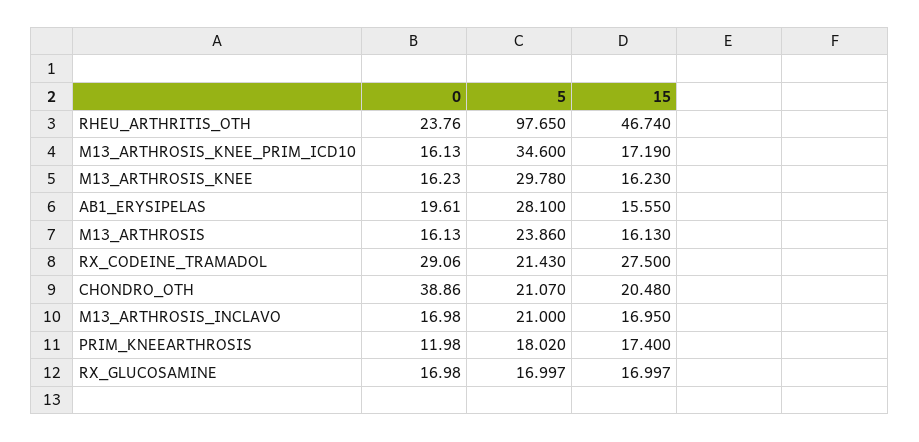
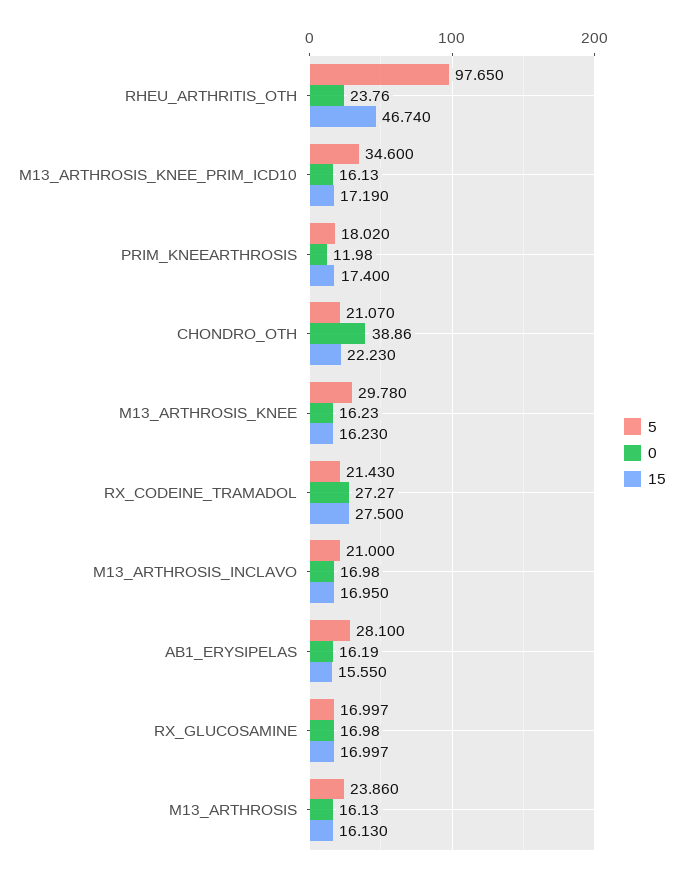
0, AB1_ERYSIPELAS: 19.61 -> 16.19
0, RX_CODEINE_TRAMADOL: 29.06 -> 27.27
15, CHONDRO_OTH: 20.48 -> 22.23

